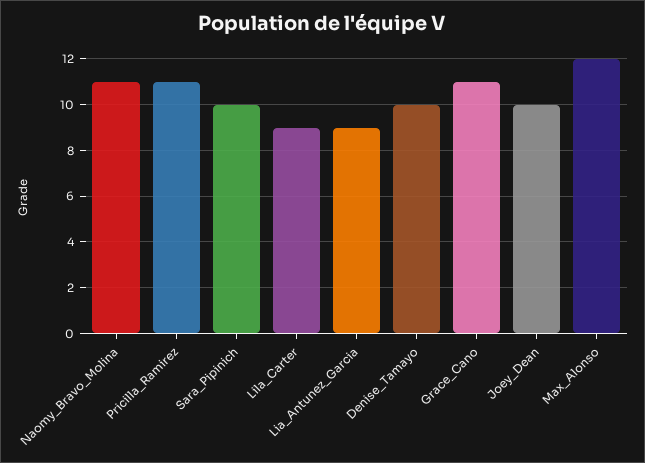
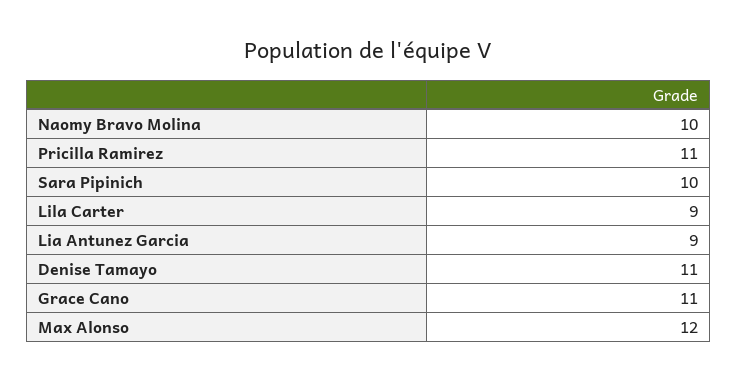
Naomy_Bravo_Molina: 11 -> 10
Denise_Tamayo: 10 -> 11
Joey_Dean: 10 -> none

